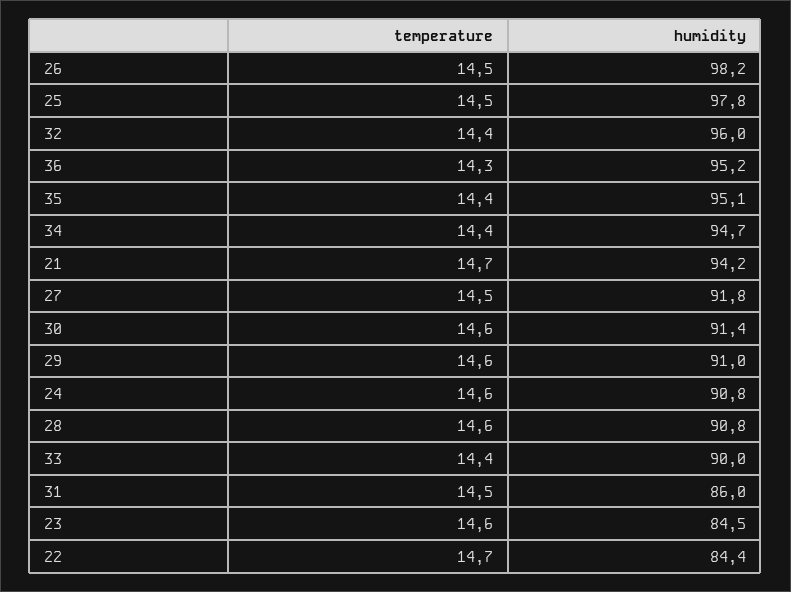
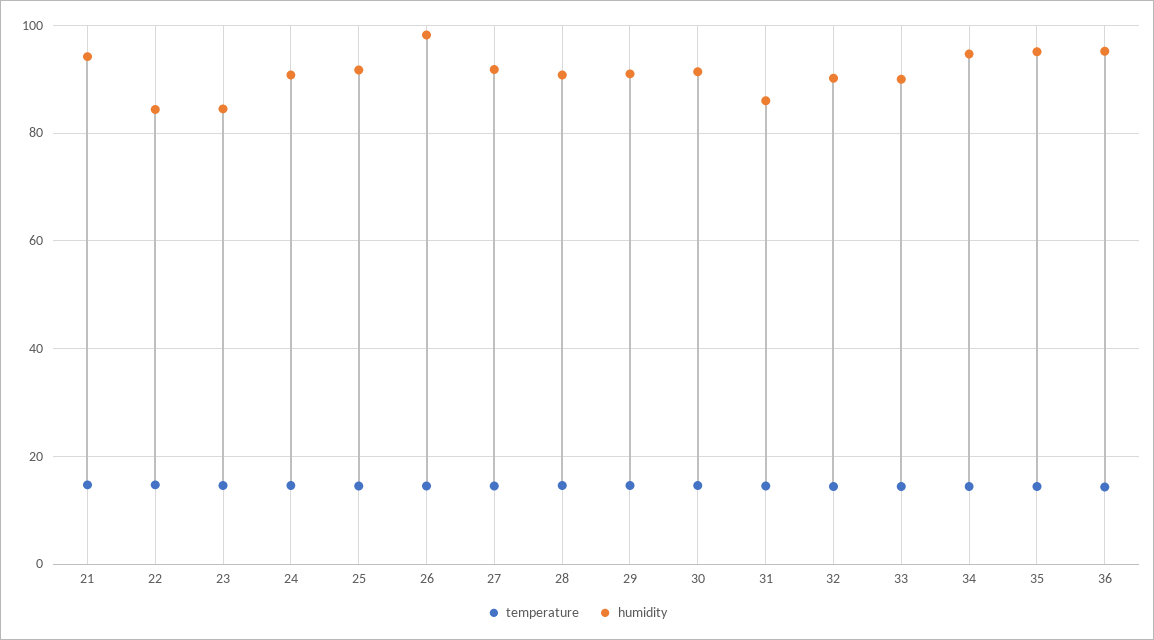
humidity, 25: 97.8 -> 92
humidity, 32: 96 -> 90

